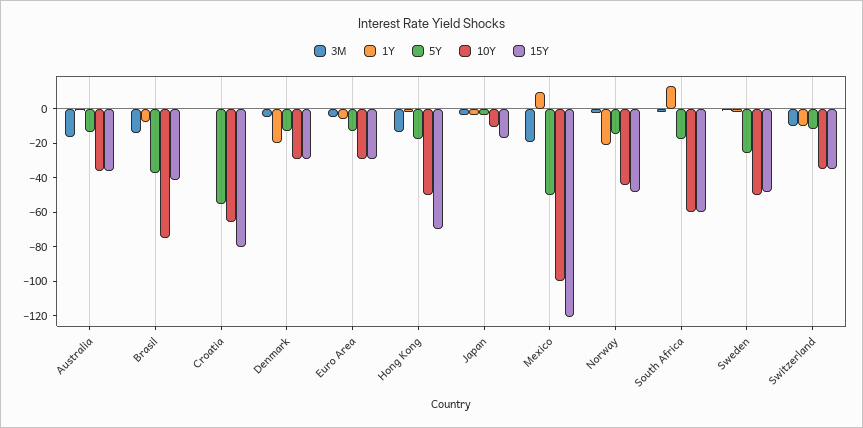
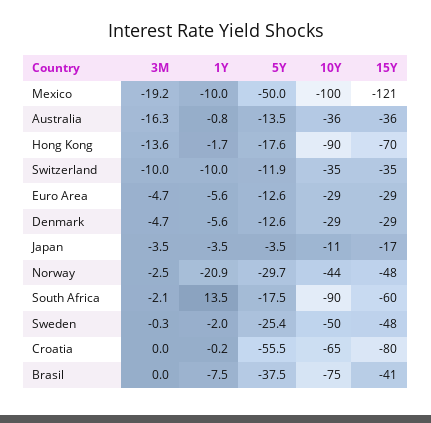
3M, Brasil: -15 -> 0
1Y, Denmark: -20 -> -5.6
10Y, Hong Kong: -50 -> -90
1Y, Mexico: 10 -> -10
5Y, Norway: -15 -> -29.7
10Y, South Africa: -60 -> -90

